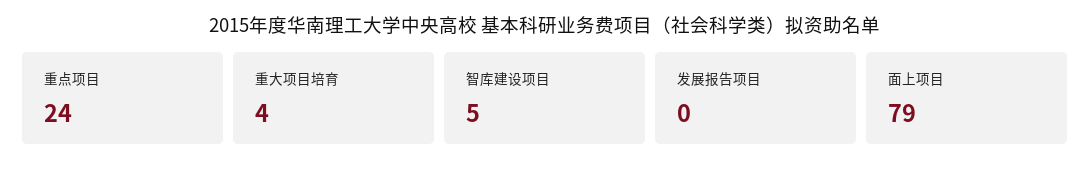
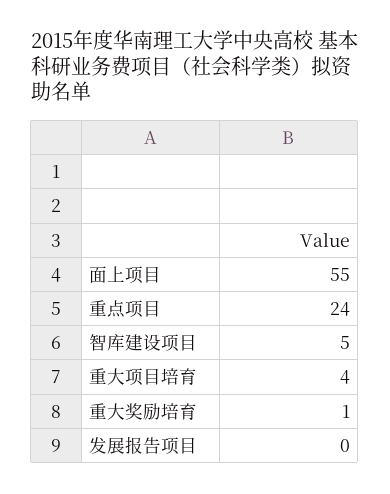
面上项目: 79 -> 55
重大奖励培育: none -> 1

